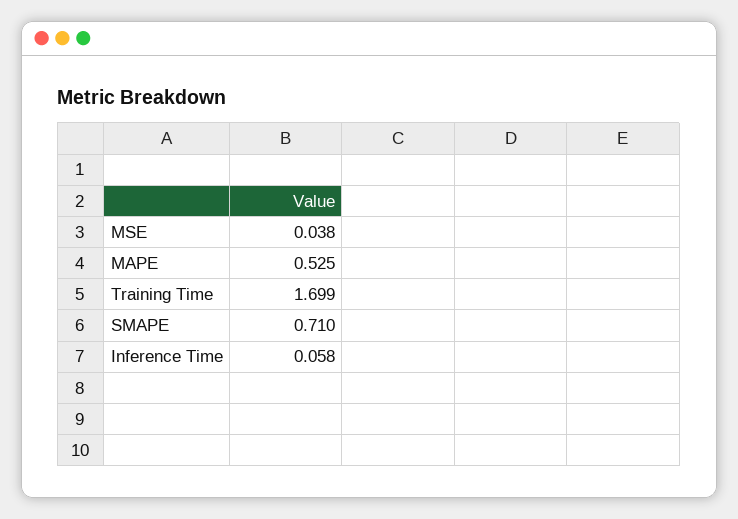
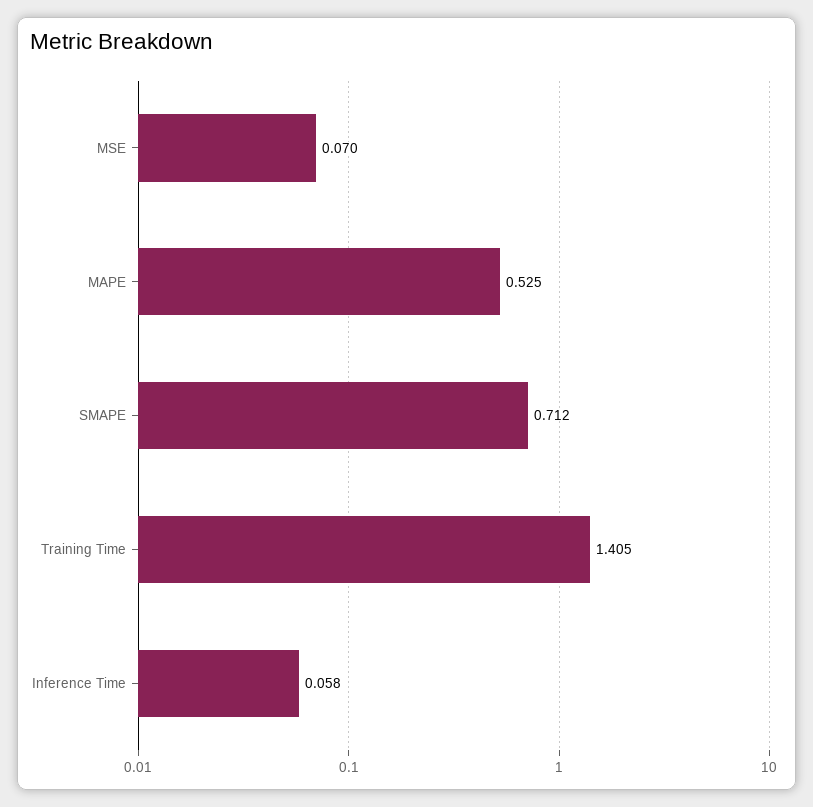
MSE: 0.038 -> 0.07
Training Time: 1.699 -> 1.405
SMAPE: 0.71 -> 0.712

